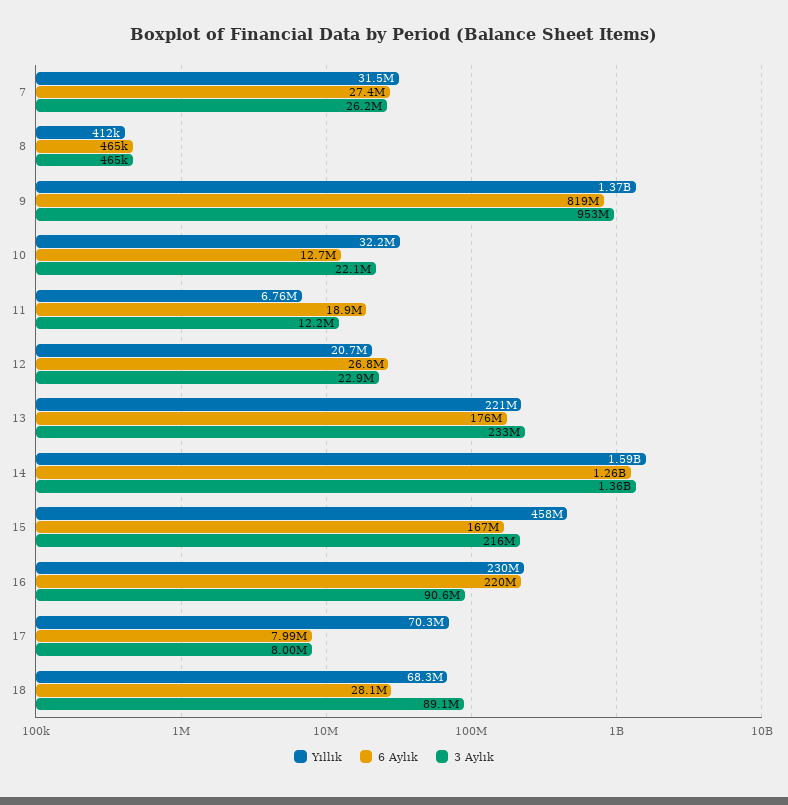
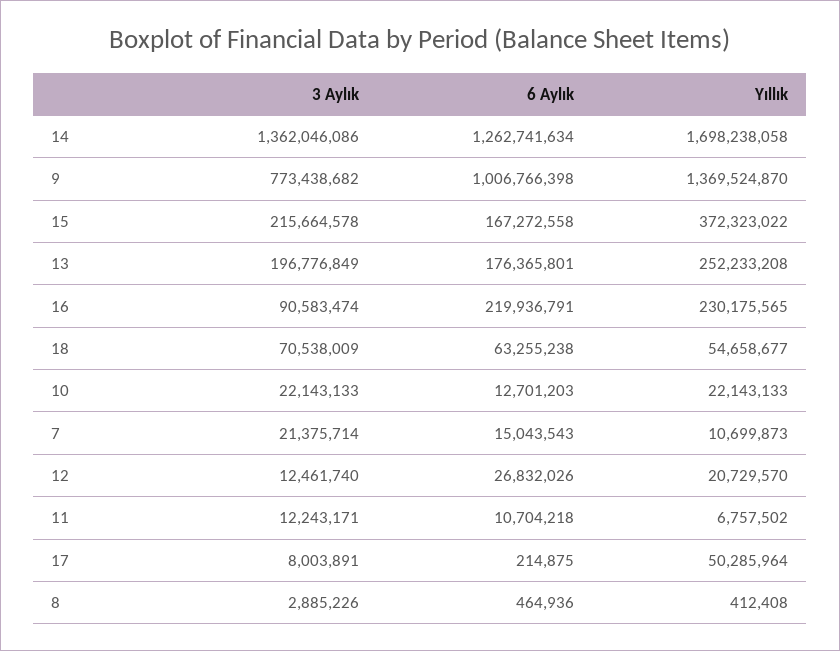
Yıllık, 7: 31500000 -> 10699873
6 Aylık, 7: 27400000 -> 15043543
3 Aylık, 7: 26200000 -> 21375714
3 Aylık, 8: 465000 -> 2885226
6 Aylık, 9: 819000000 -> 1006766398
3 Aylık, 9: 953000000 -> 773438682
Yıllık, 10: 32200000 -> 22143133
6 Aylık, 11: 18900000 -> 10704218
3 Aylık, 12: 22900000 -> 12461740
Yıllık, 13: 221000000 -> 252233208
3 Aylık, 13: 233000000 -> 196776849
Yıllık, 14: 1590000000 -> 1698238058
Yıllık, 15: 458000000 -> 372323022
Yıllık, 17: 70300000 -> 50285964
6 Aylık, 17: 7990000 -> 214875
Yıllık, 18: 68300000 -> 54658677
6 Aylık, 18: 28100000 -> 63255238
3 Aylık, 18: 89100000 -> 70538009

